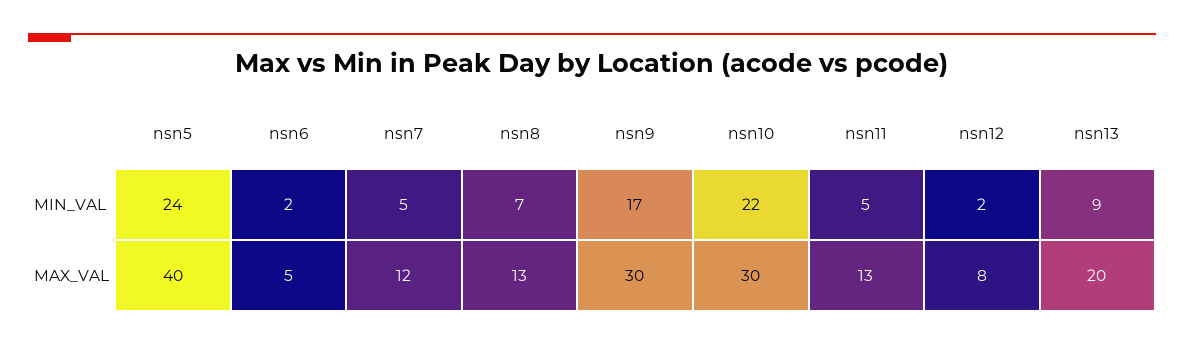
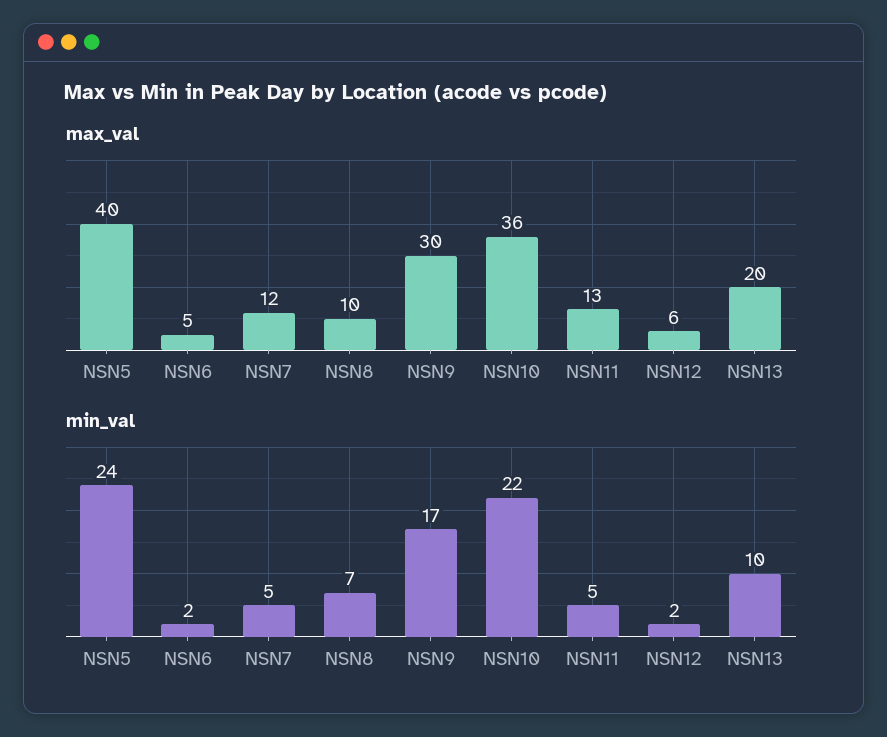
MIN_VAL, nsn13: 9 -> 10
MAX_VAL, nsn8: 13 -> 10
MAX_VAL, nsn10: 30 -> 36
MAX_VAL, nsn12: 8 -> 6

